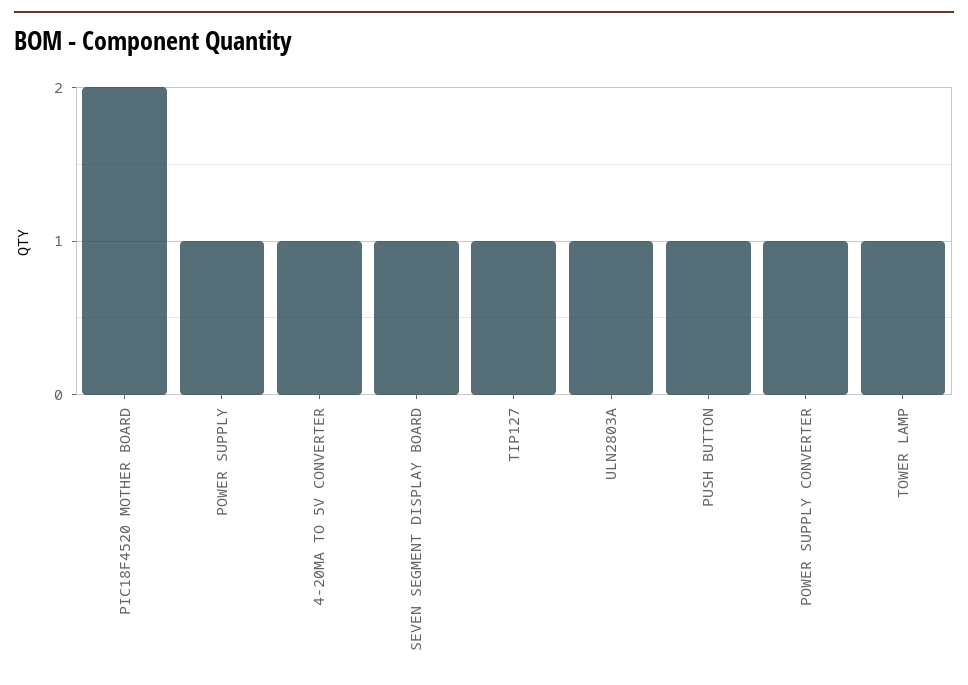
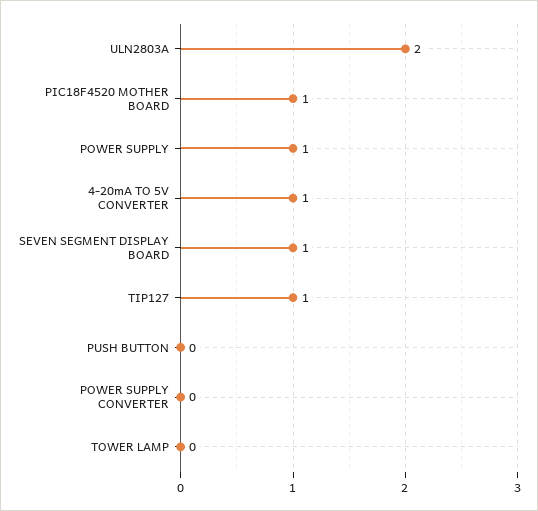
PIC18F4520 MOTHER BOARD: 2 -> 1
ULN2803A: 1 -> 2
PUSH BUTTON: 1 -> 0
POWER SUPPLY CONVERTER: 1 -> 0
TOWER LAMP: 1 -> 0

